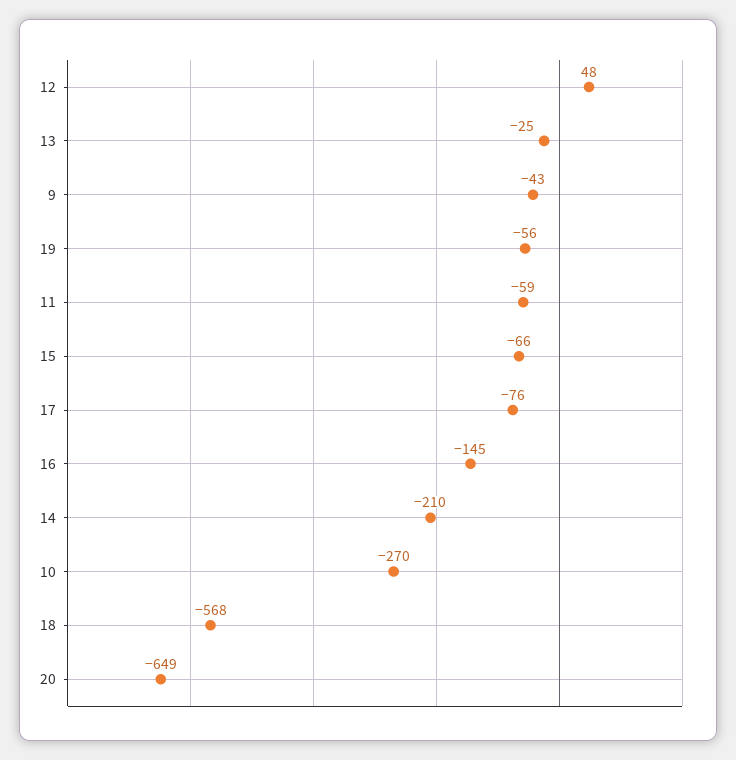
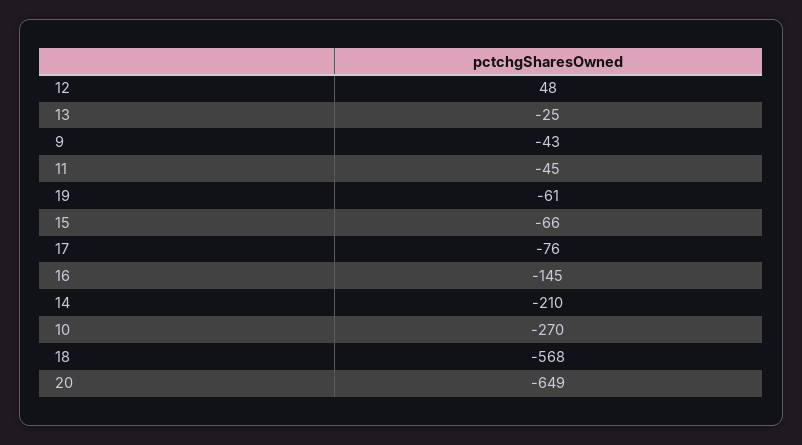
19: -56 -> -61
11: -59 -> -45

